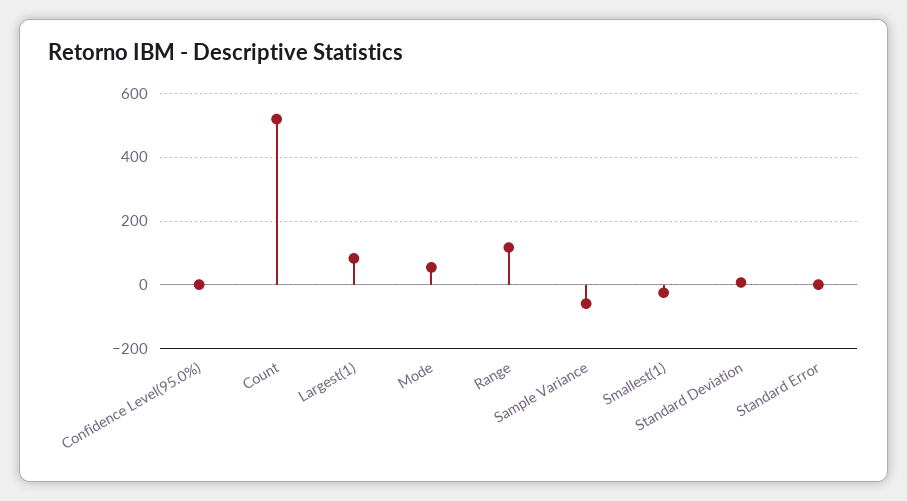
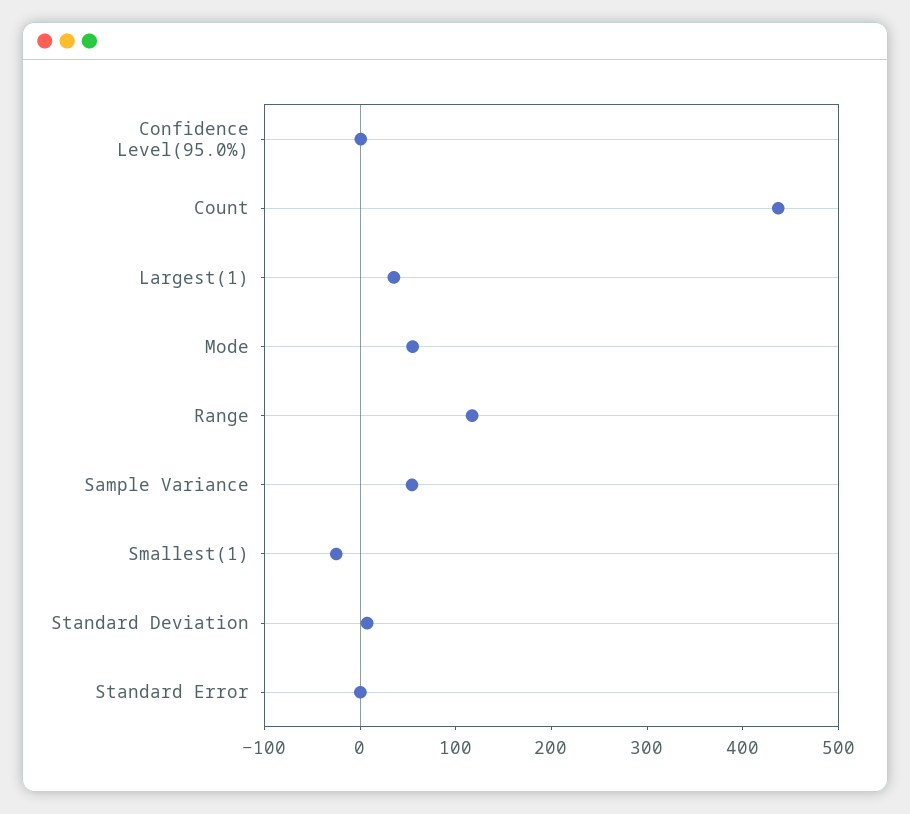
Count: 520 -> 440
Largest(1): 80 -> 40
Sample Variance: -60 -> 60

